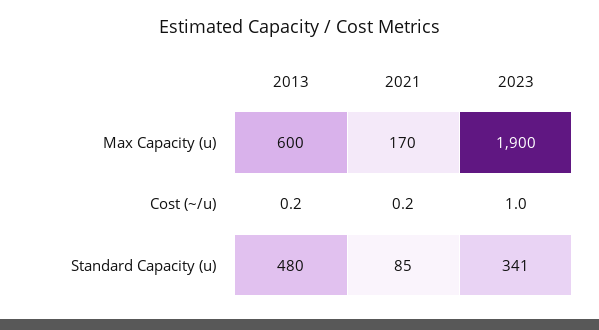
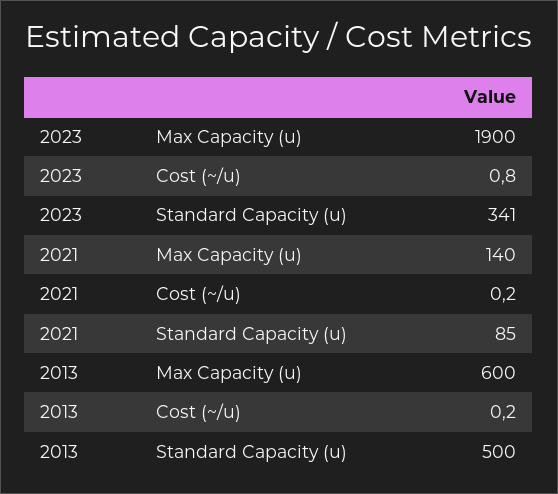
2021, Max Capacity (u): 170 -> 140
2023, Cost (~/u): 1 -> 0.8
2013, Standard Capacity (u): 480 -> 500

